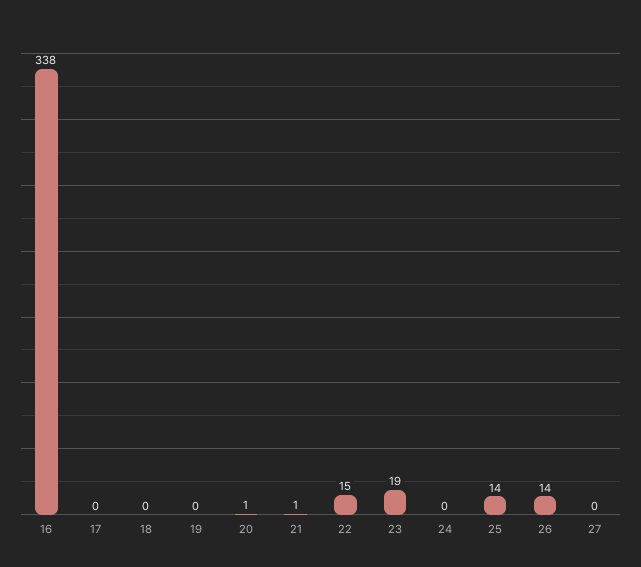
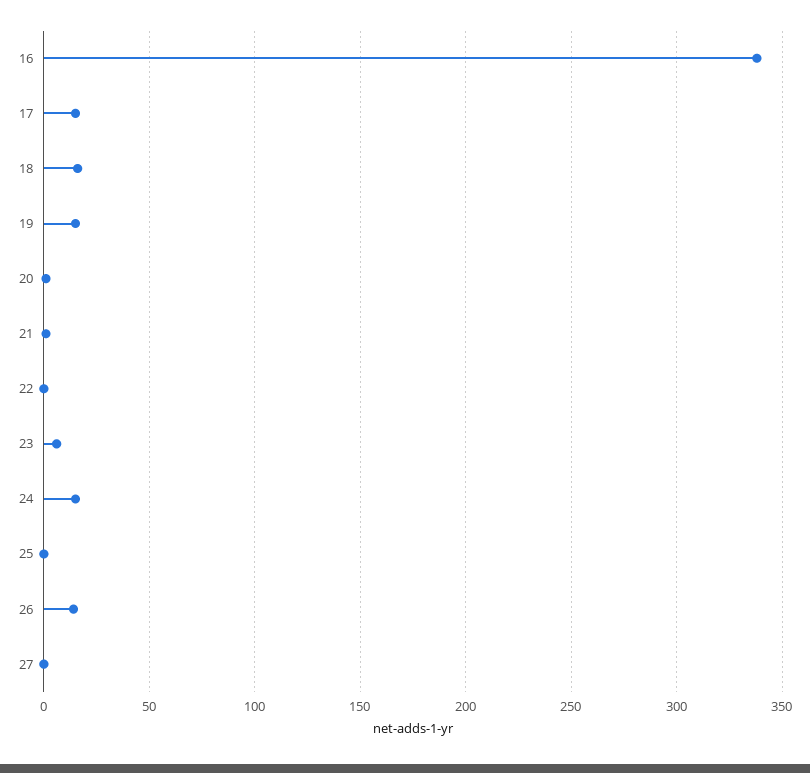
17: 0 -> 15
18: 0 -> 15
19: 0 -> 15
22: 15 -> 0
23: 19 -> 5
24: 0 -> 15
25: 14 -> 0

